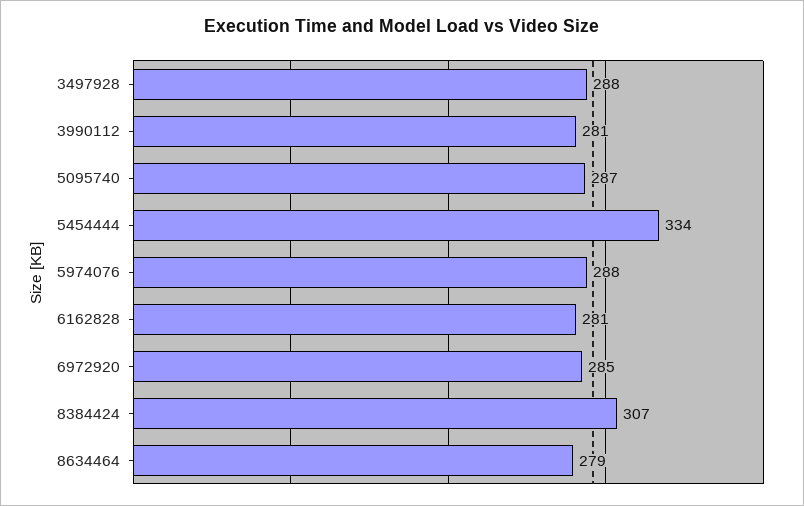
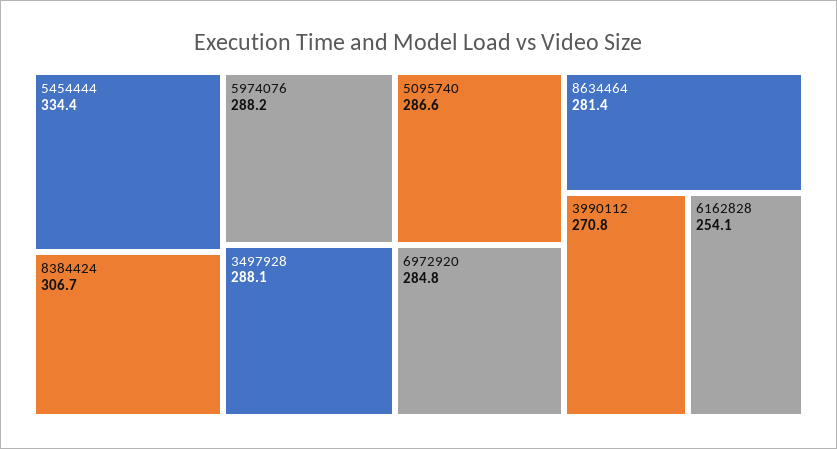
3990112: 281 -> 270.8
6162828: 281 -> 254.1
8634464: 279 -> 281.4

